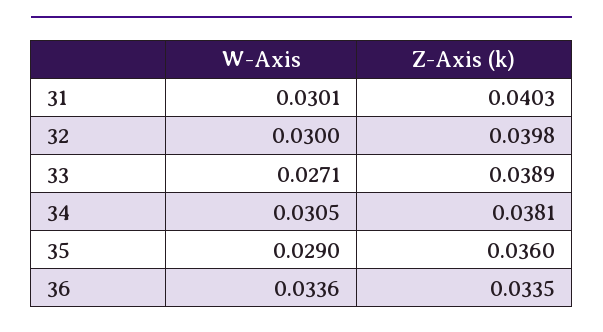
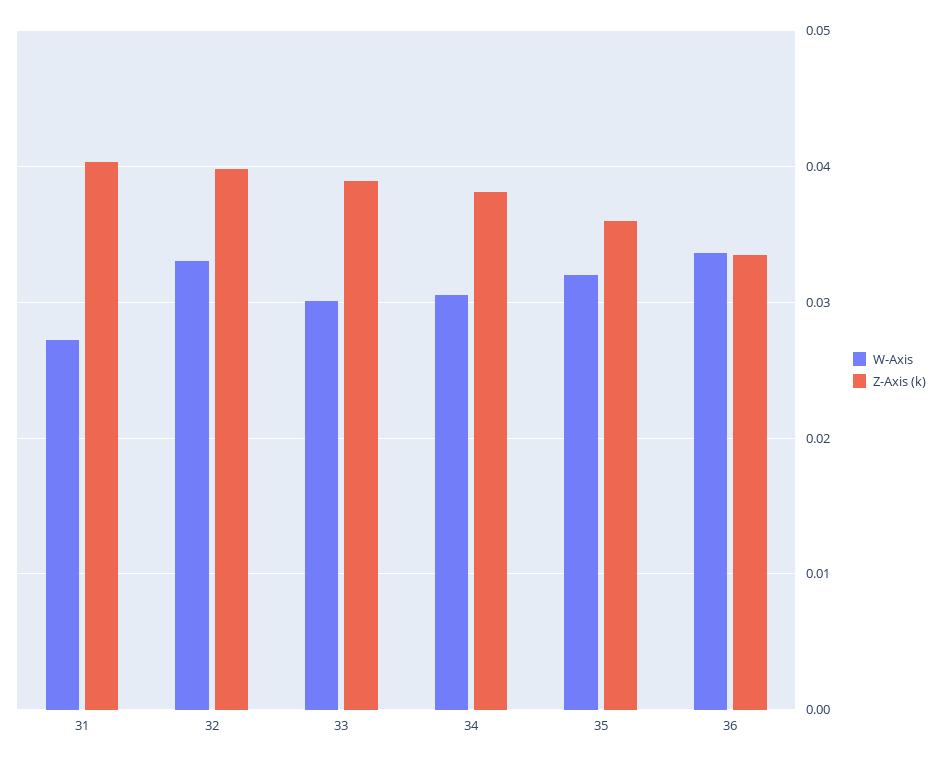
W-Axis, 31: 0.0301 -> 0.027
W-Axis, 32: 0.03 -> 0.033
W-Axis, 33: 0.0271 -> 0.03
W-Axis, 35: 0.029 -> 0.032

